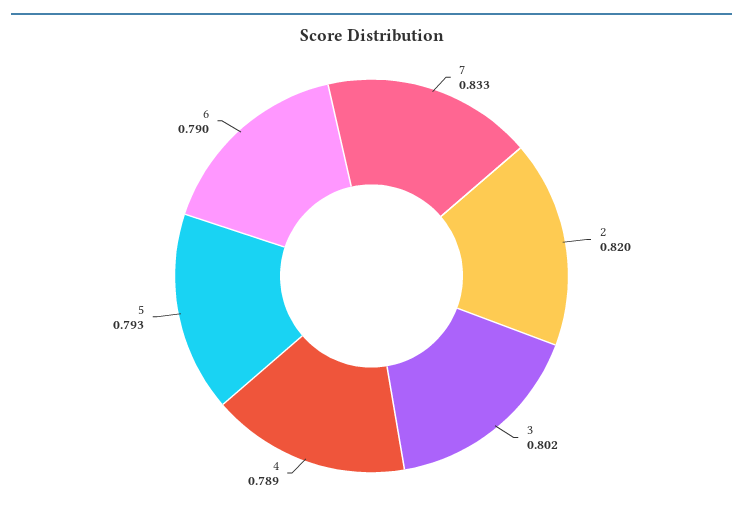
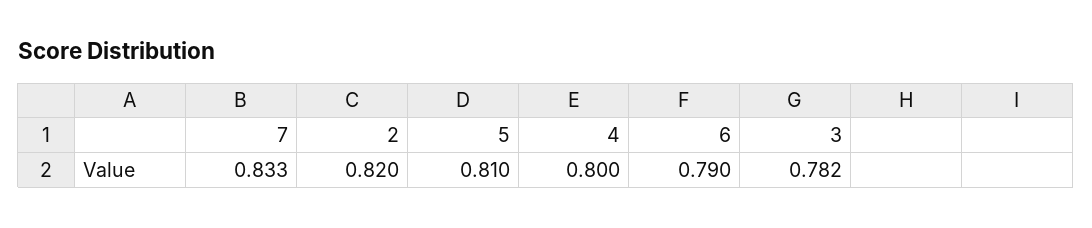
3: 0.802 -> 0.782
4: 0.789 -> 0.8
5: 0.793 -> 0.81

